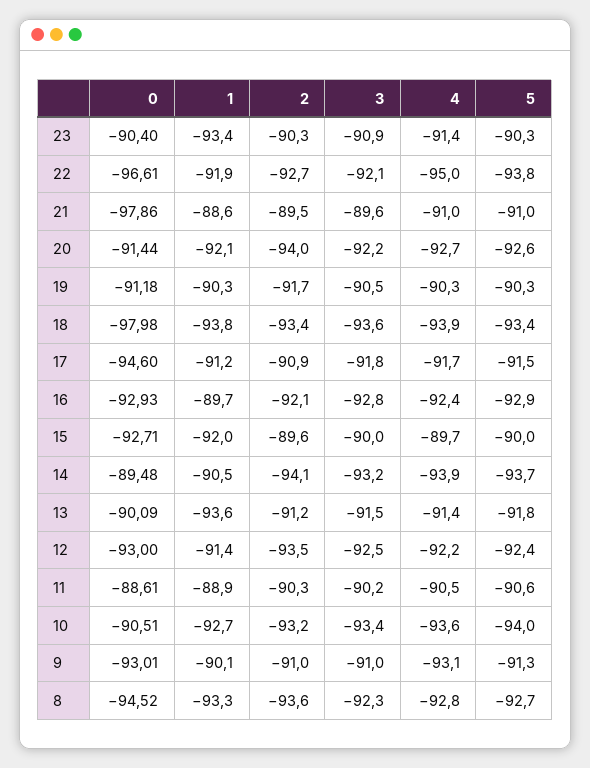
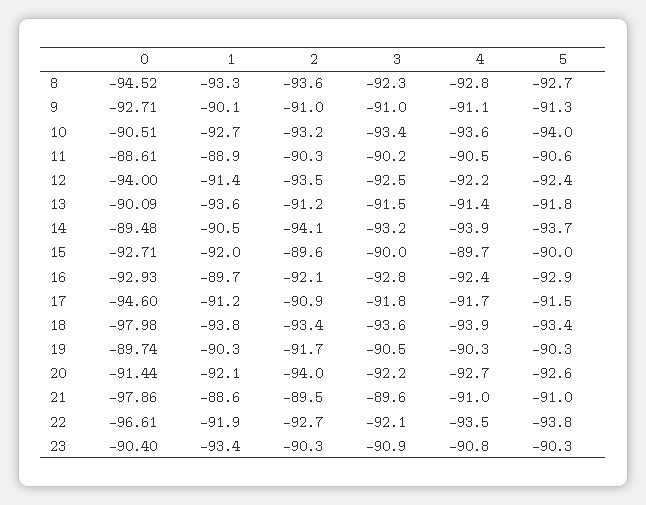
4, 23: -91.4 -> -90.8
4, 22: -95 -> -93.5
0, 19: -91.18 -> -89.74
0, 12: -93 -> -94
0, 9: -93.01 -> -92.71
4, 9: -93.1 -> -91.1

